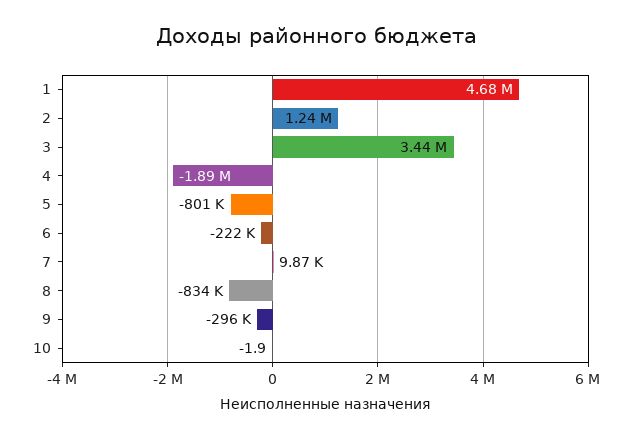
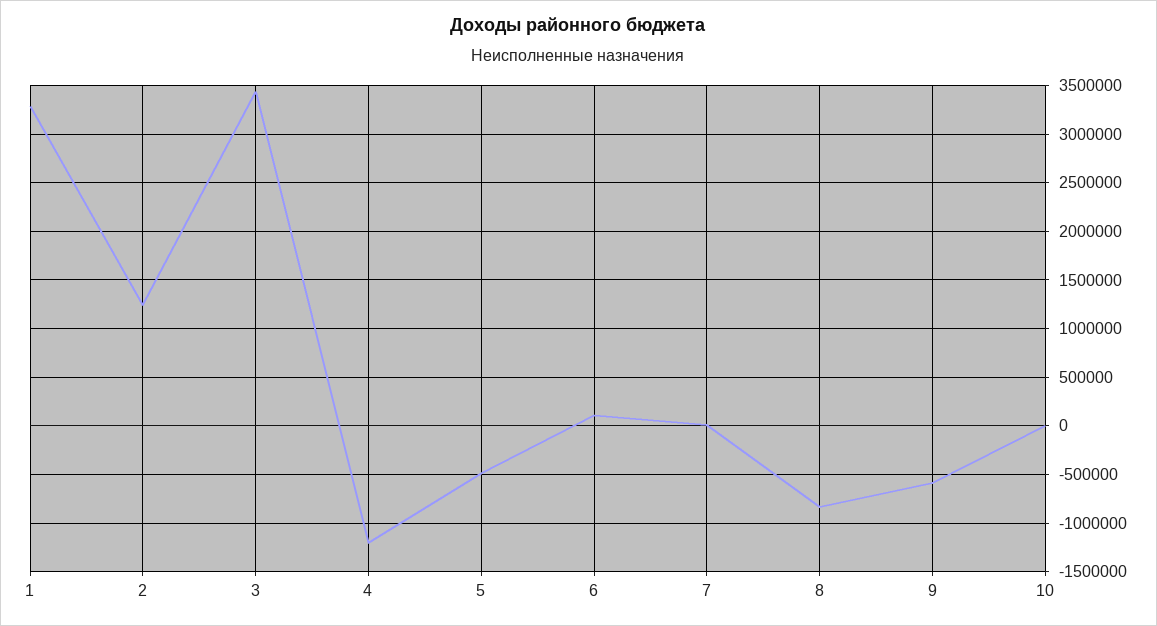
1: 4680000 -> 3300000
4: -1890000 -> -1200000
5: -801000 -> -500000
6: -222000 -> 100000
9: -296000 -> -600000

